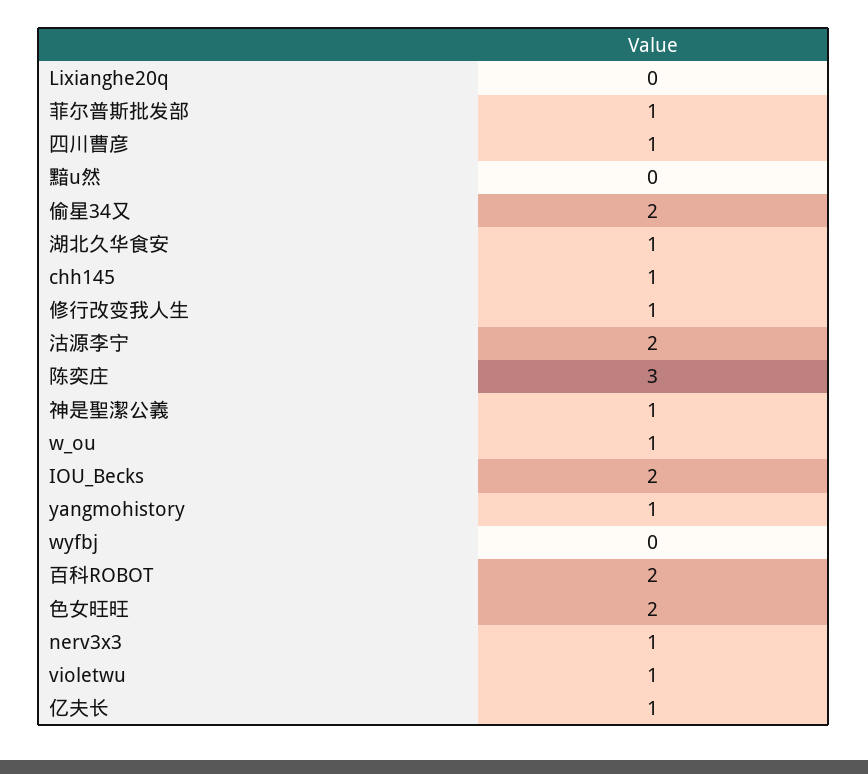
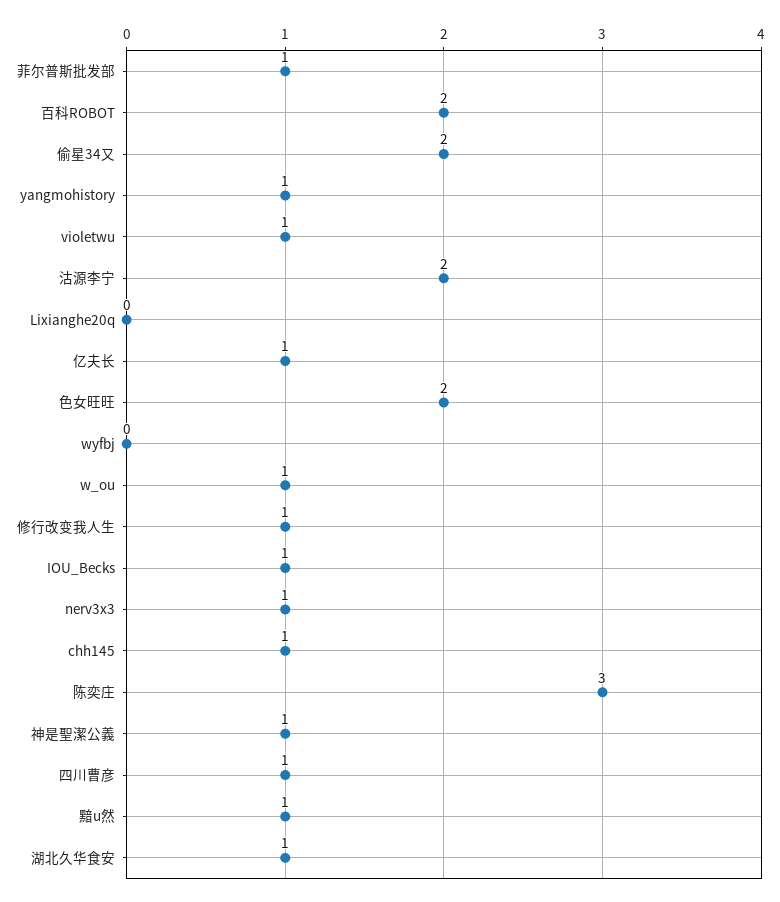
黯u然: 0 -> 1
IOU_Becks: 2 -> 1

